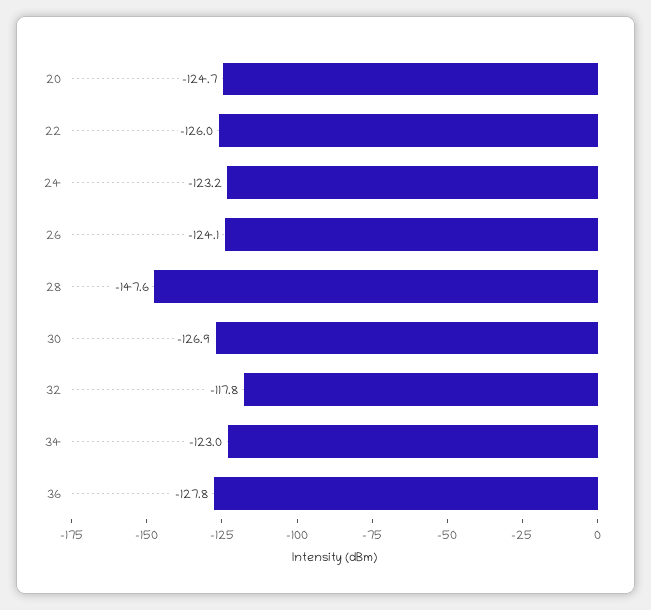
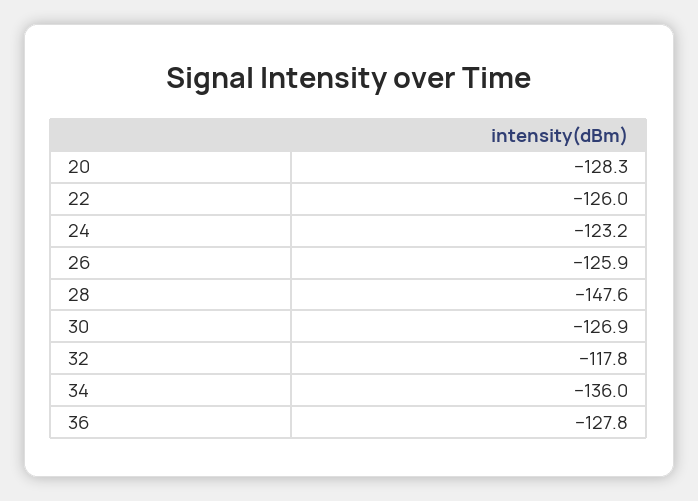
20: -124.7 -> -128.3
26: -124.1 -> -125.9
34: -123 -> -136

